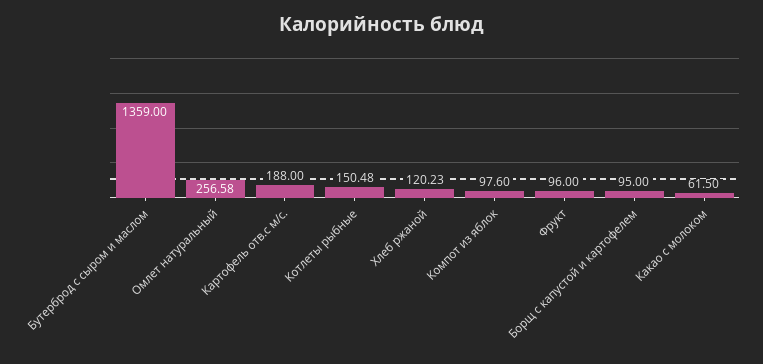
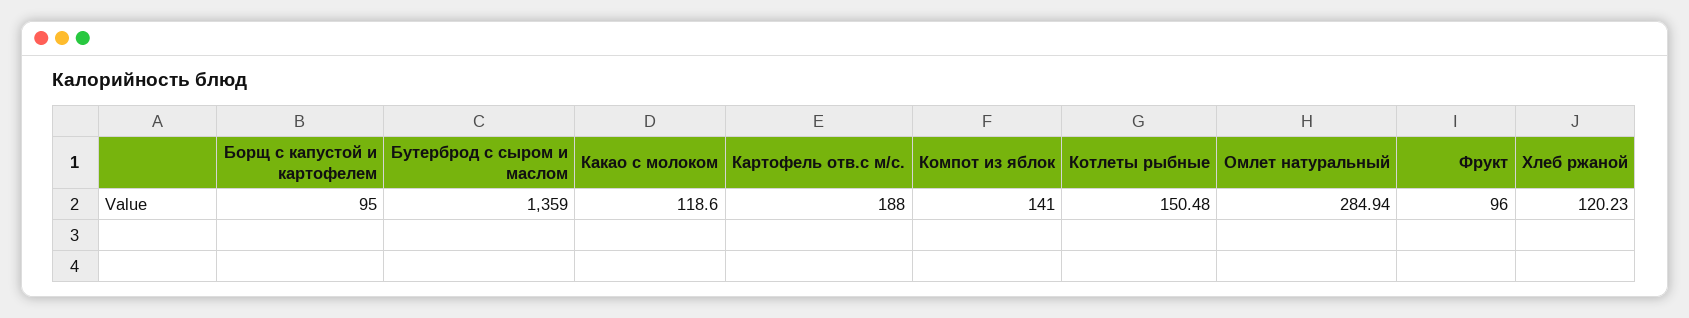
Омлет натуральный: 256.58 -> 284.94
Компот из яблок: 97.6 -> 141
Какао с молоком: 61.5 -> 118.6

